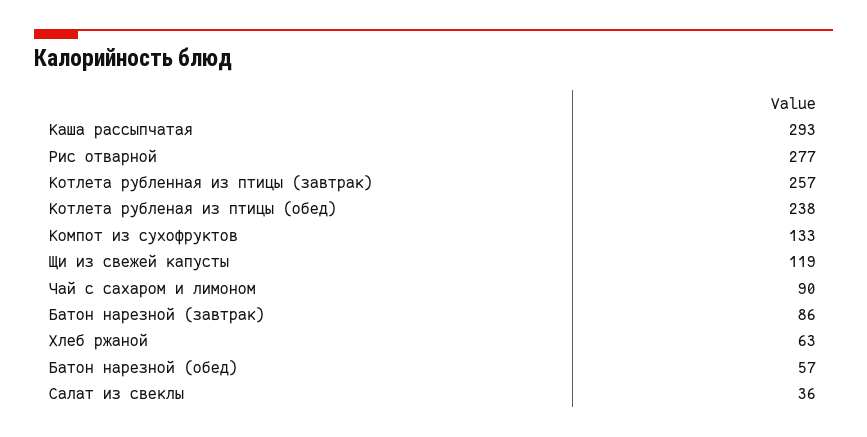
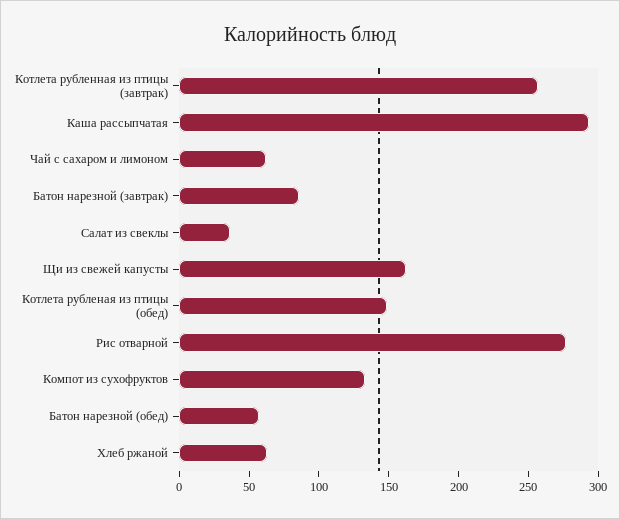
Котлета рубленая из птицы (обед): 238 -> 150
Щи из свежей капусты: 119 -> 160
Чай с сахаром и лимоном: 90 -> 60

